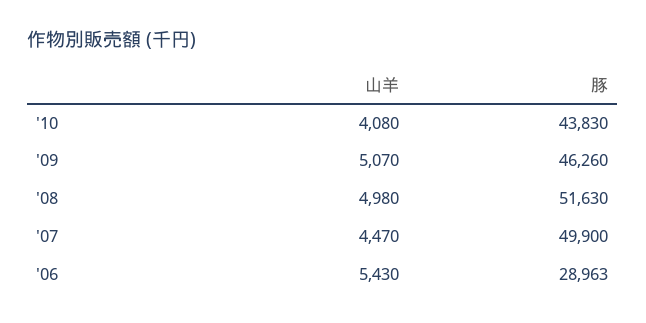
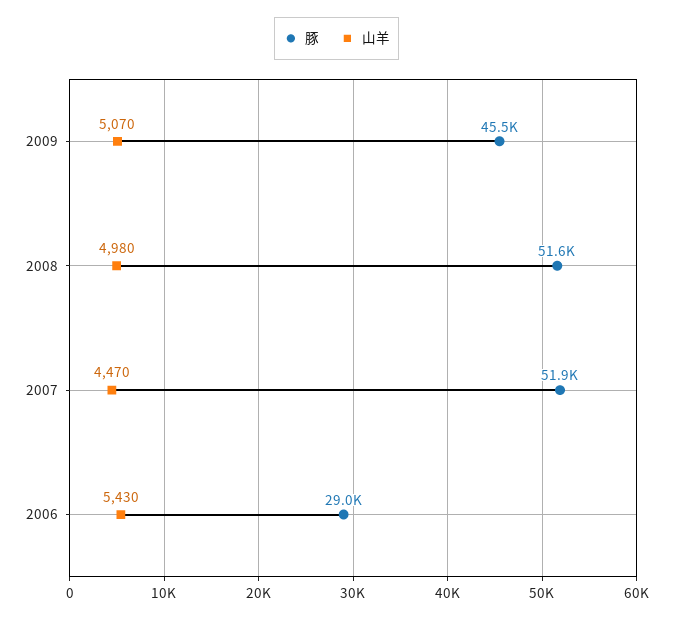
山羊, '10: 4080 -> none
豚, '10: 43830 -> none
豚, '09: 46260 -> 45500
豚, '07: 49900 -> 51900

